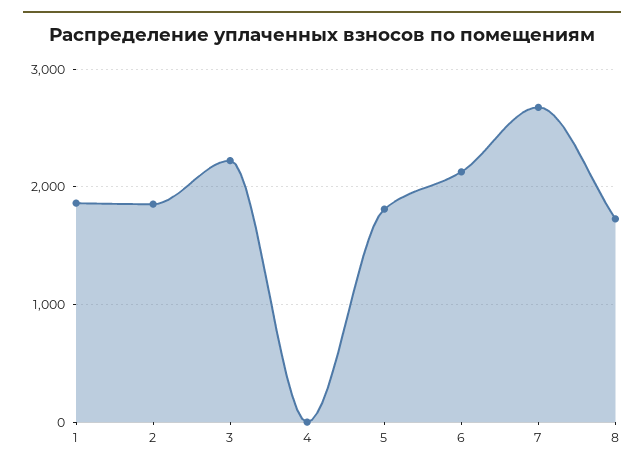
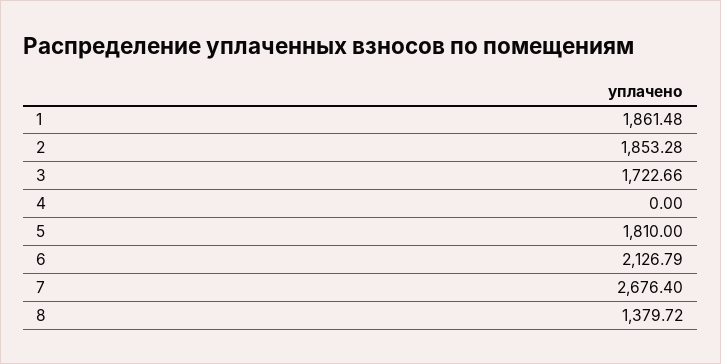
3: 2200 -> 1722.66
8: 1700 -> 1379.72

